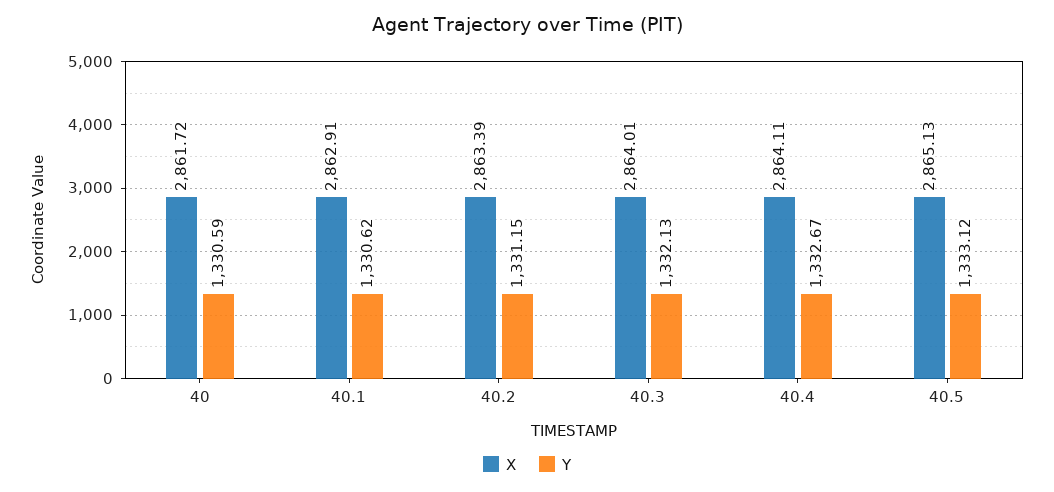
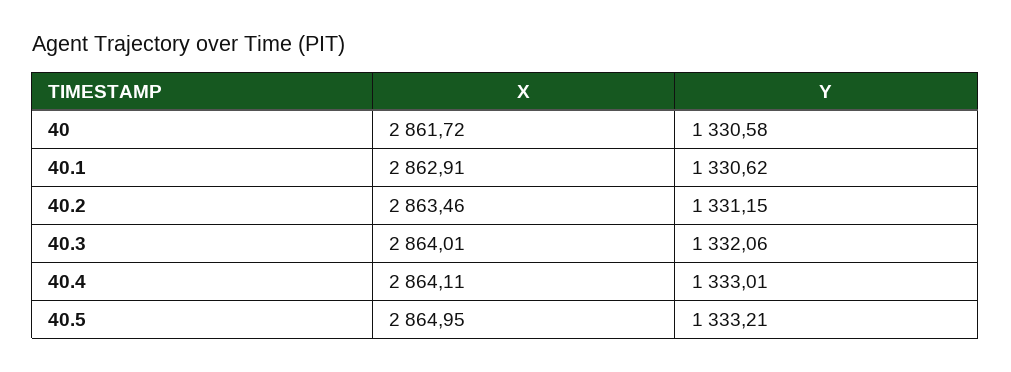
Y, 40: 1330.59 -> 1330.58
X, 40.2: 2863.39 -> 2863.46
Y, 40.3: 1332.13 -> 1332.06
Y, 40.4: 1332.67 -> 1333.01
X, 40.5: 2865.13 -> 2864.95
Y, 40.5: 1333.12 -> 1333.21

